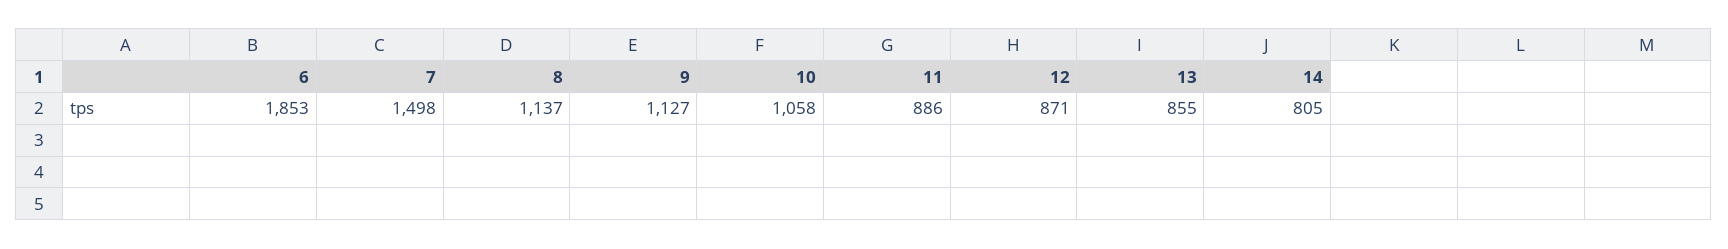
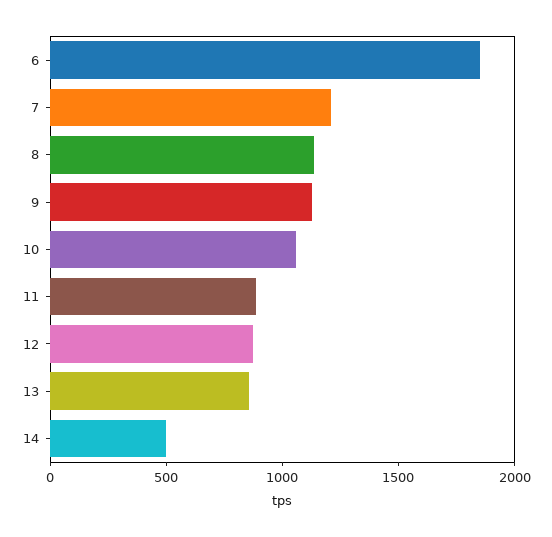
7: 1498 -> 1200
14: 805 -> 500

